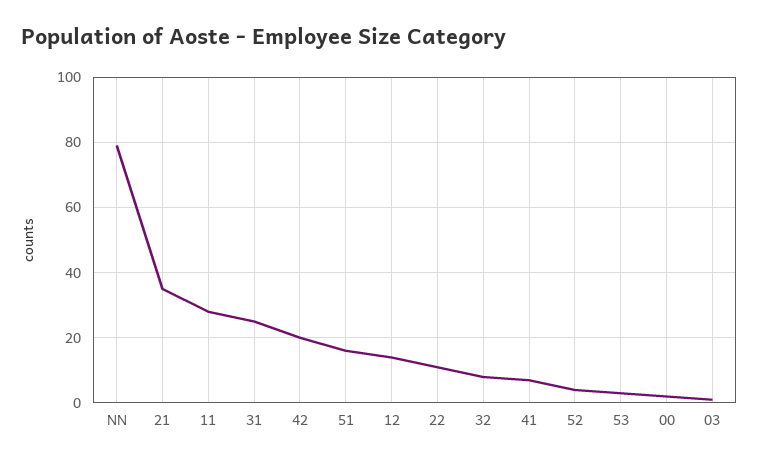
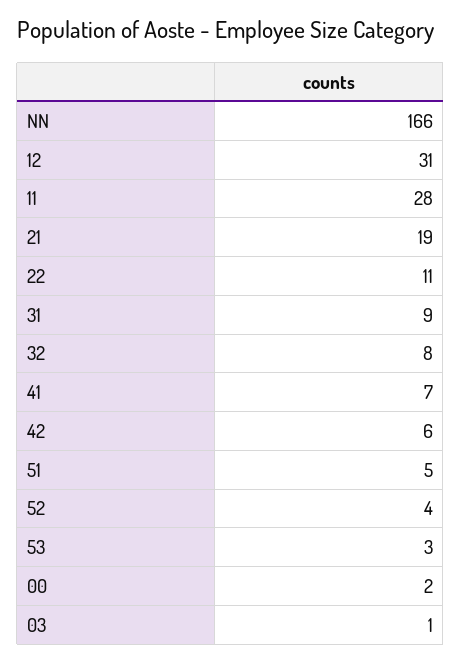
NN: 80 -> 166
21: 35 -> 19
31: 25 -> 9
42: 20 -> 6
51: 15 -> 5
12: 15 -> 31

